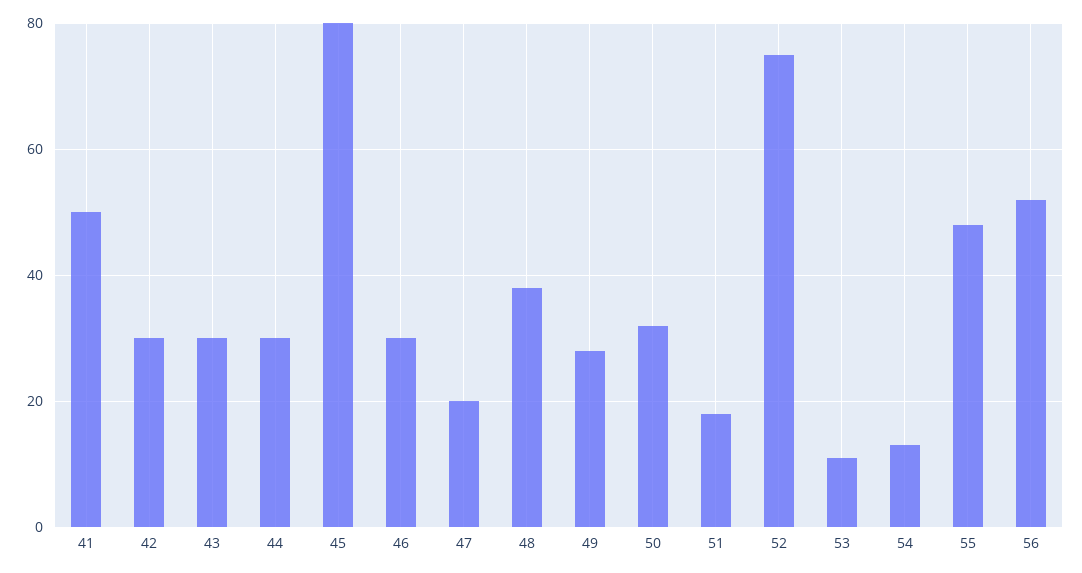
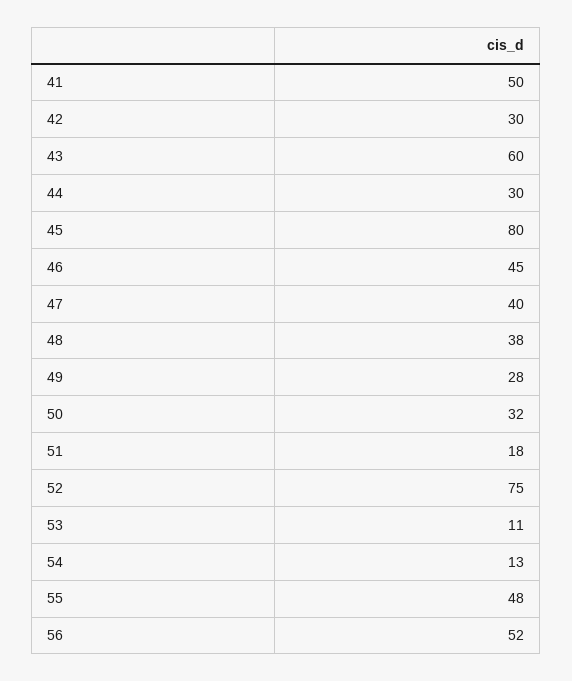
43: 30 -> 60
46: 30 -> 45
47: 20 -> 40

